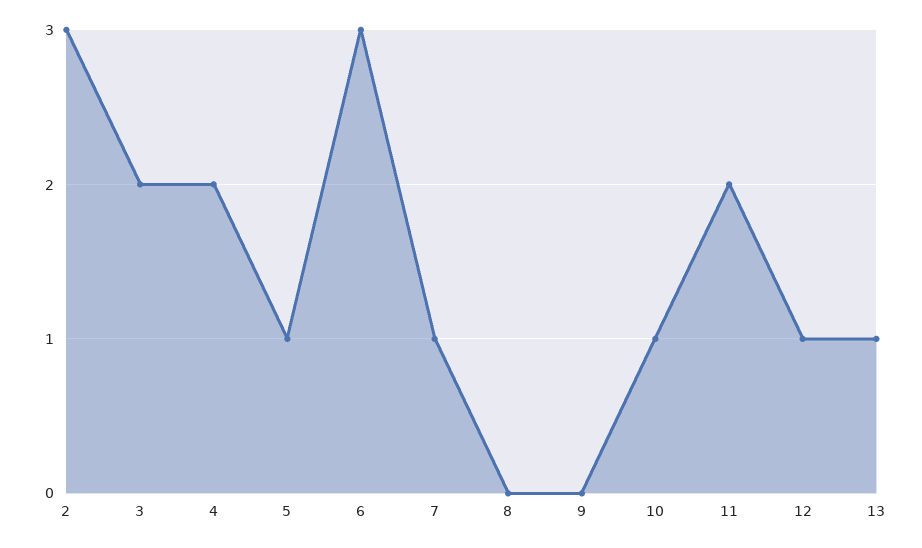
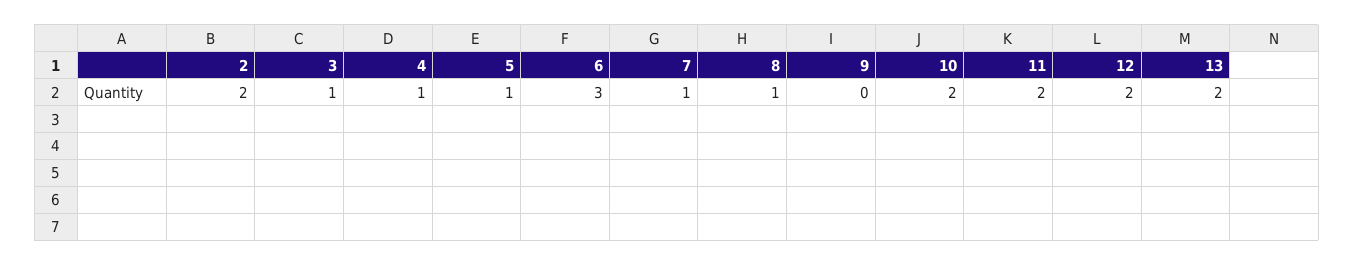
2: 3 -> 2
3: 2 -> 1
4: 2 -> 1
8: 0 -> 1
10: 1 -> 2
12: 1 -> 2
13: 1 -> 2

